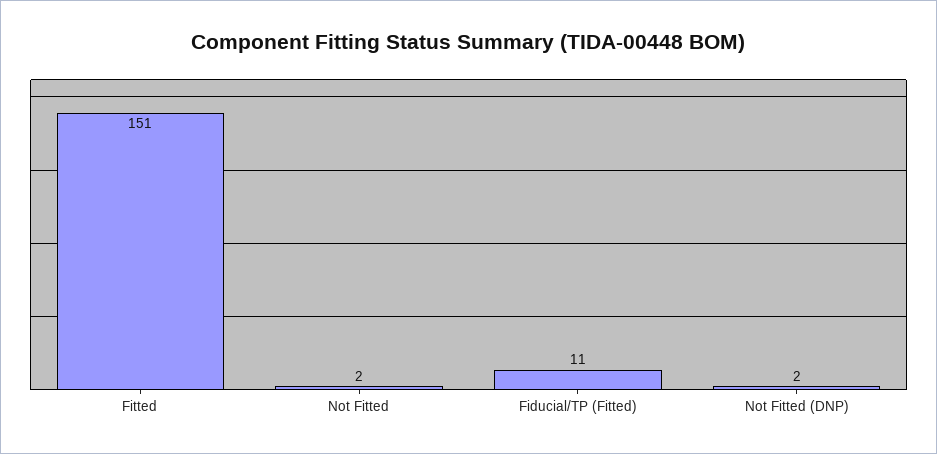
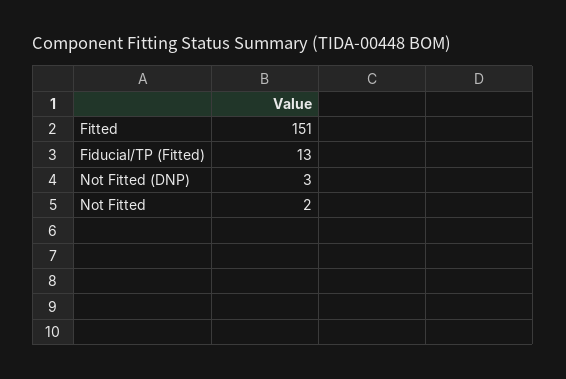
Fiducial/TP (Fitted): 11 -> 13
Not Fitted (DNP): 2 -> 3

